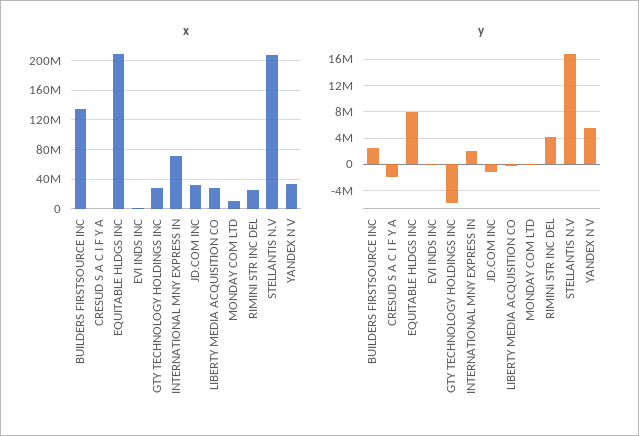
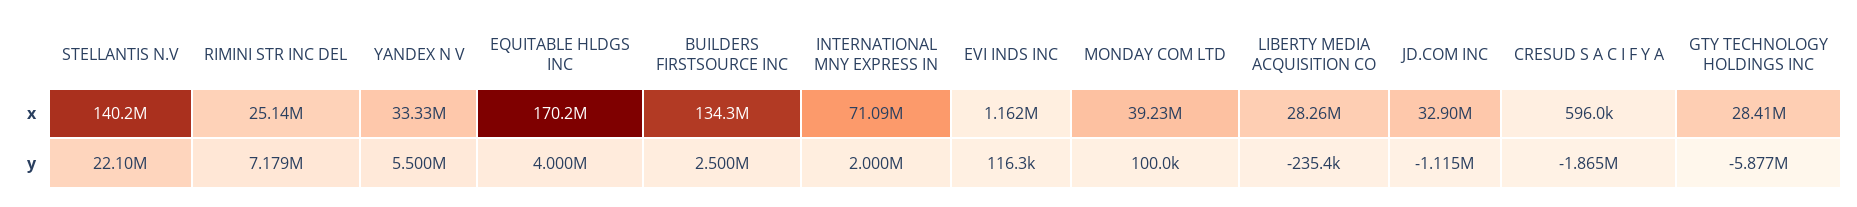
x, EQUITABLE HLDGS INC: 210000000 -> 170200000
x, MONDAY COM LTD: 10000000 -> 39230000
x, STELLANTIS N.V: 210000000 -> 140200000
y, EQUITABLE HLDGS INC: 8000000 -> 4000000
y, RIMINI STR INC DEL: 4000000 -> 7179000
y, STELLANTIS N.V: 17000000 -> 22100000

